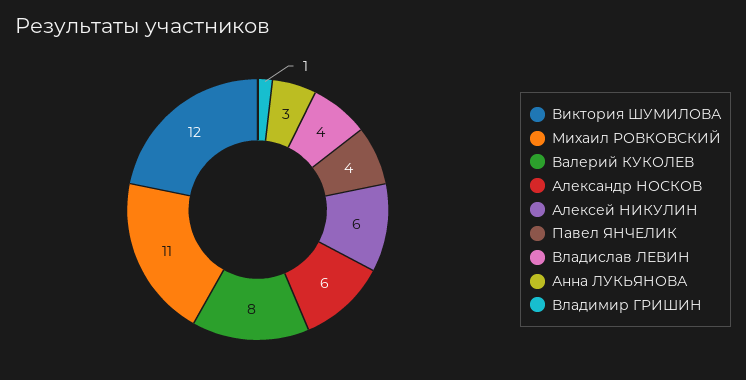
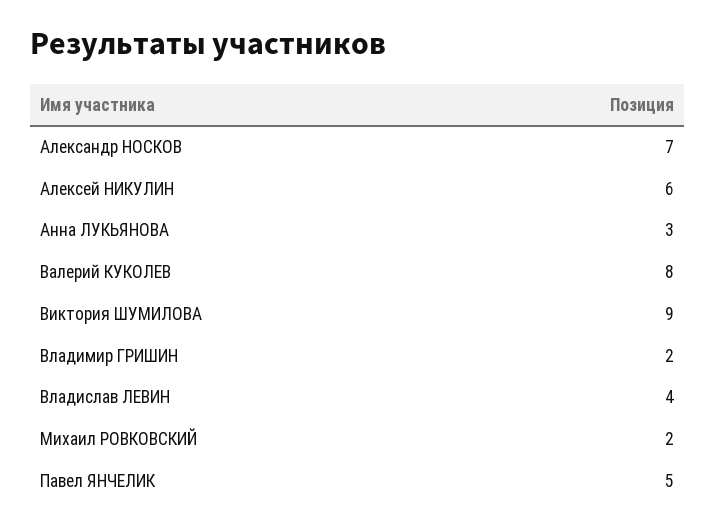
Виктория ШУМИЛОВА: 12 -> 9
Михаил РОВКОВСКИЙ: 11 -> 2
Александр НОСКОВ: 6 -> 7
Павел ЯНЧЕЛИК: 4 -> 5
Владимир ГРИШИН: 1 -> 2

